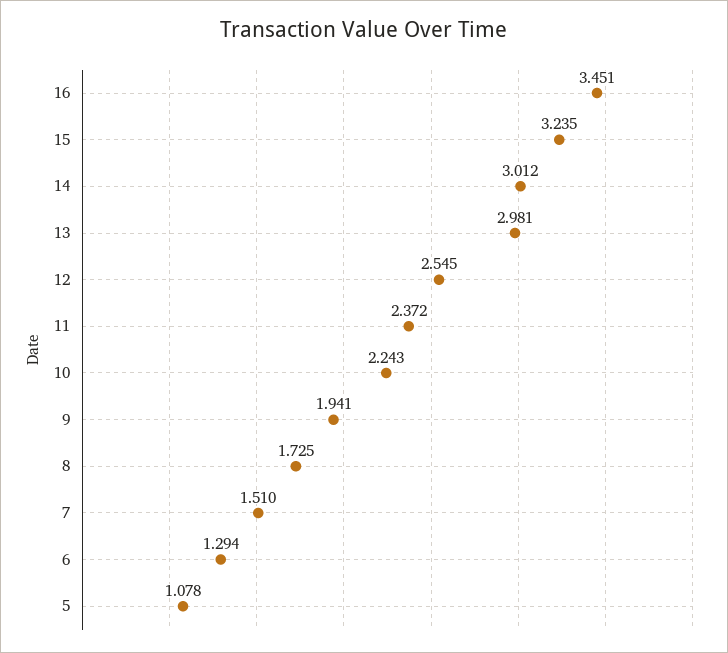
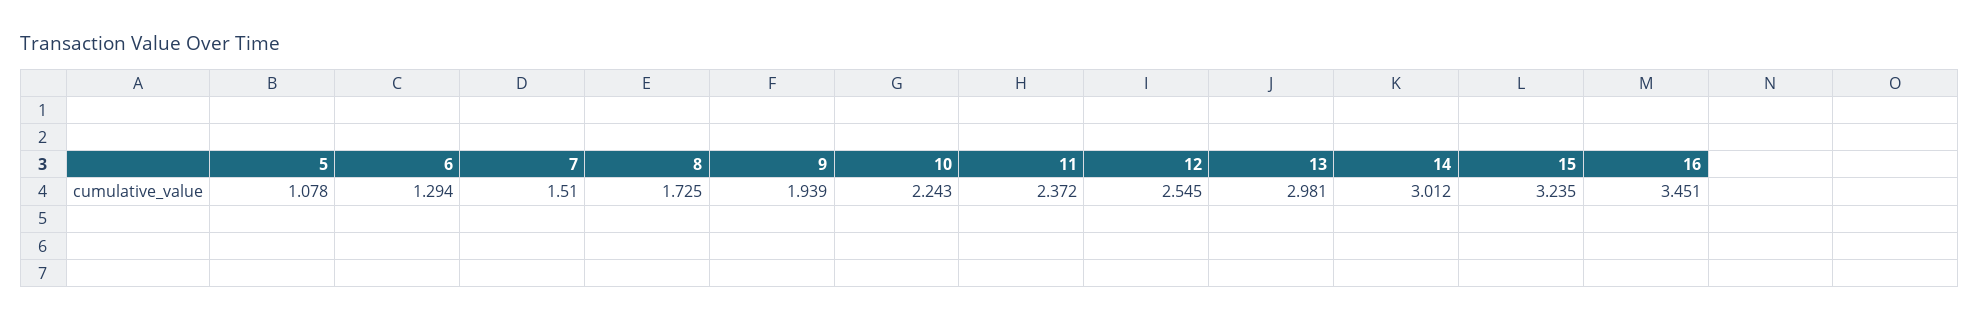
9: 1.941 -> 1.939

